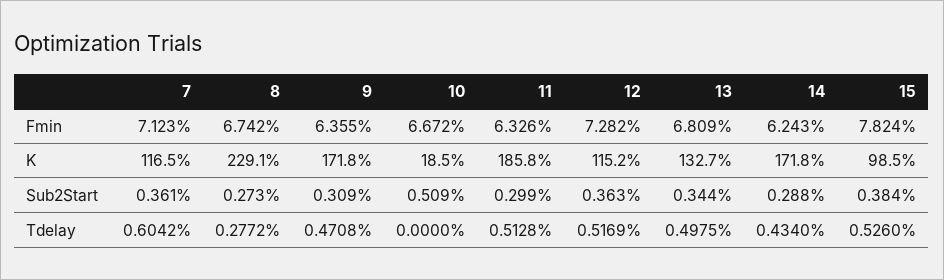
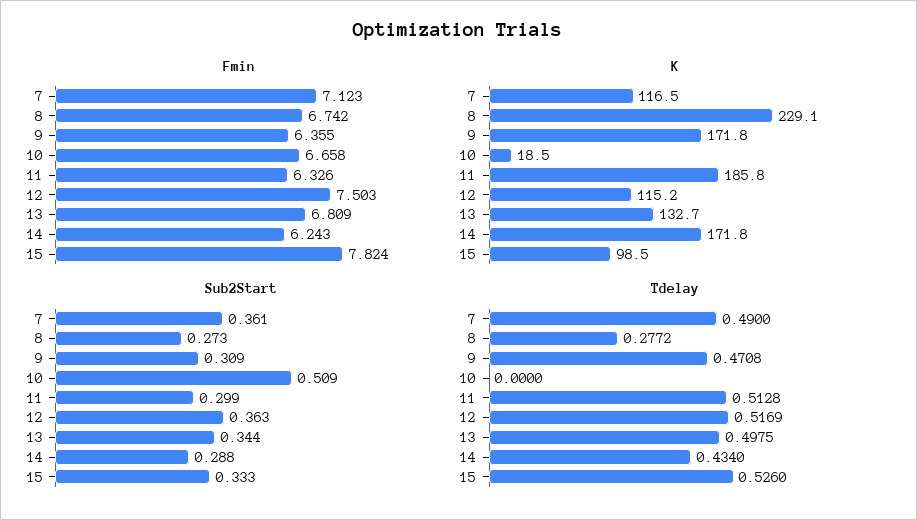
Fmin, 10: 6.672 -> 6.658
Fmin, 12: 7.282 -> 7.503
Sub2Start, 15: 0.384 -> 0.333
Tdelay, 7: 0.6042 -> 0.49

